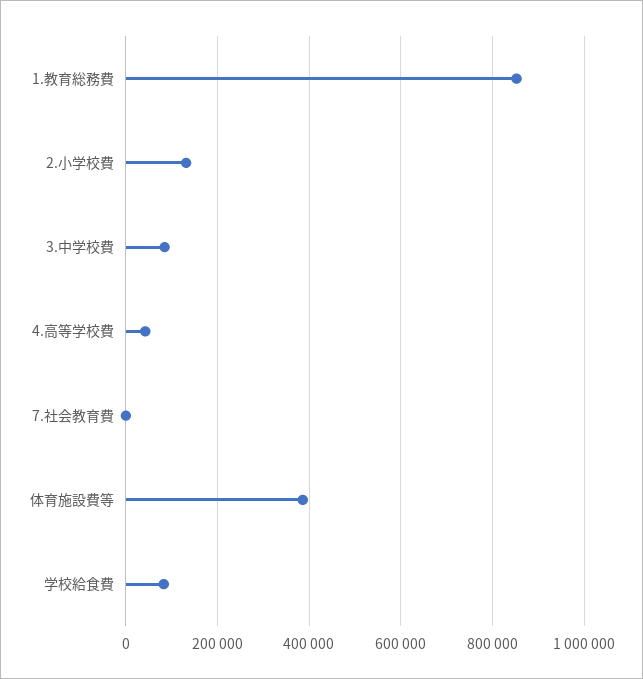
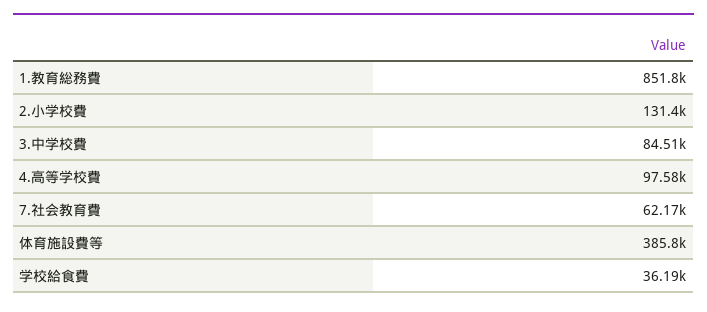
4.高等学校費: 40000 -> 97580
7.社会教育費: 0 -> 62170
学校給食費: 80000 -> 36190

